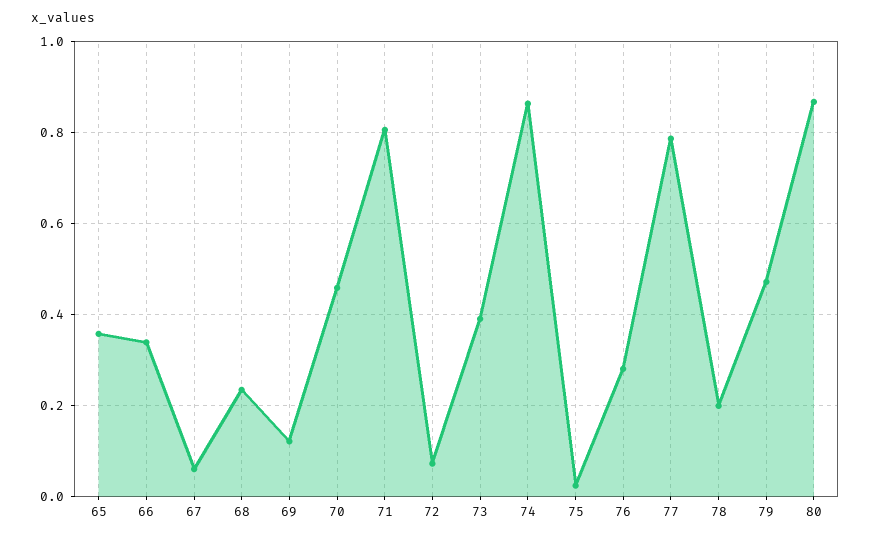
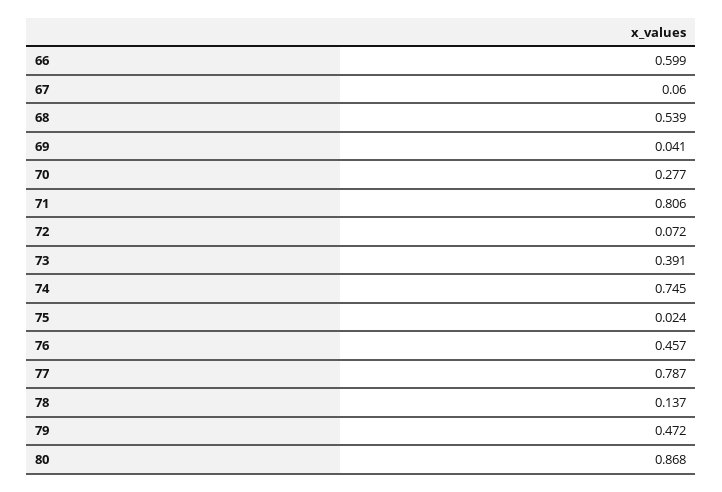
65: 0.36 -> none
66: 0.34 -> 0.599
68: 0.24 -> 0.539
69: 0.12 -> 0.041
70: 0.46 -> 0.277
74: 0.86 -> 0.745
76: 0.28 -> 0.457
78: 0.2 -> 0.137

